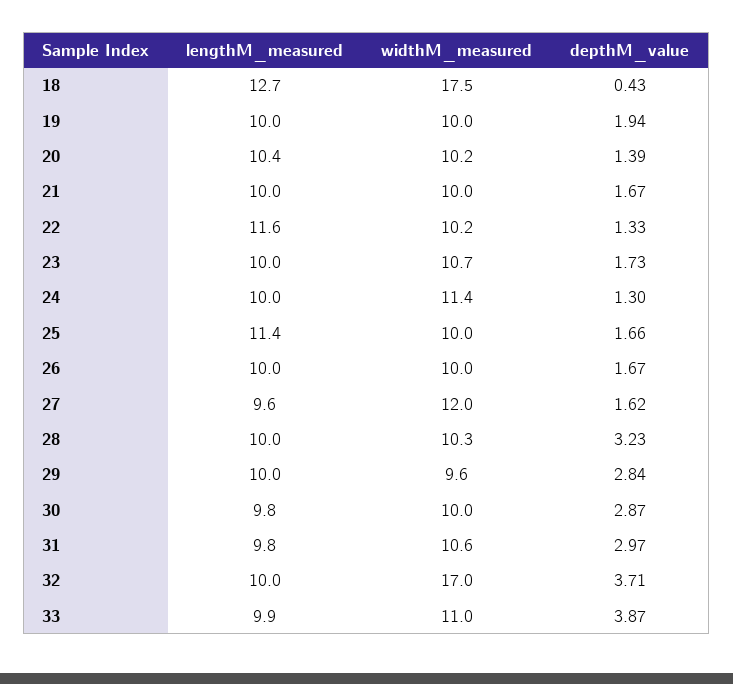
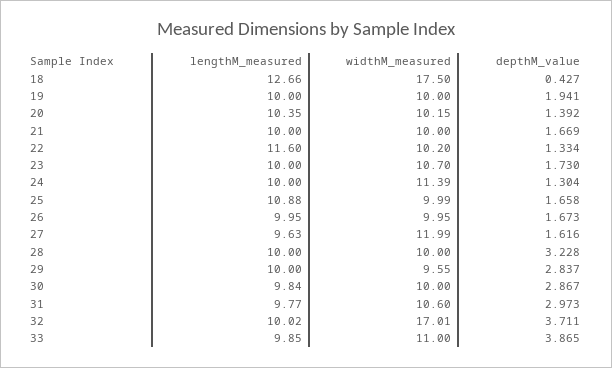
lengthM_measured, 25: 11.4 -> 10.88
widthM_measured, 28: 10.3 -> 10

